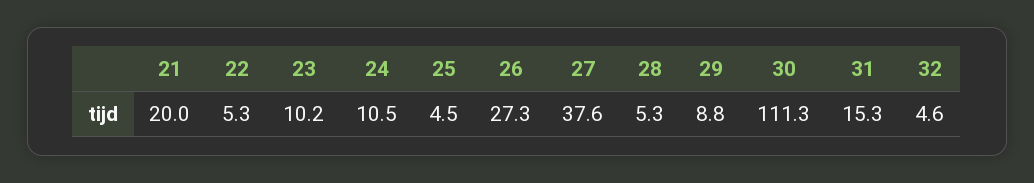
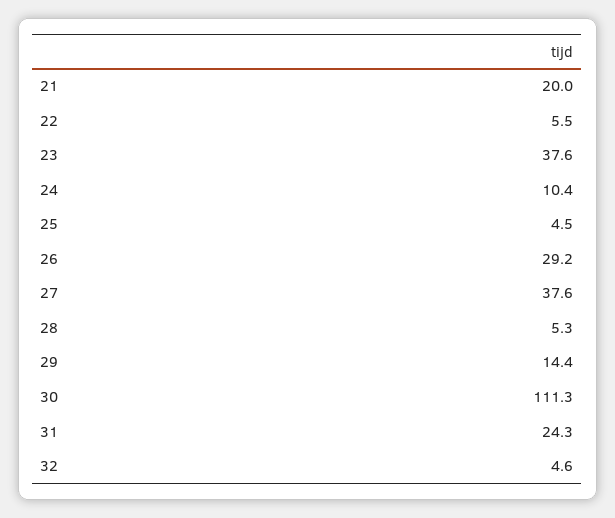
22: 5.3 -> 5.5
23: 10.2 -> 37.6
24: 10.5 -> 10.4
26: 27.3 -> 29.2
29: 8.8 -> 14.4
31: 15.3 -> 24.3

